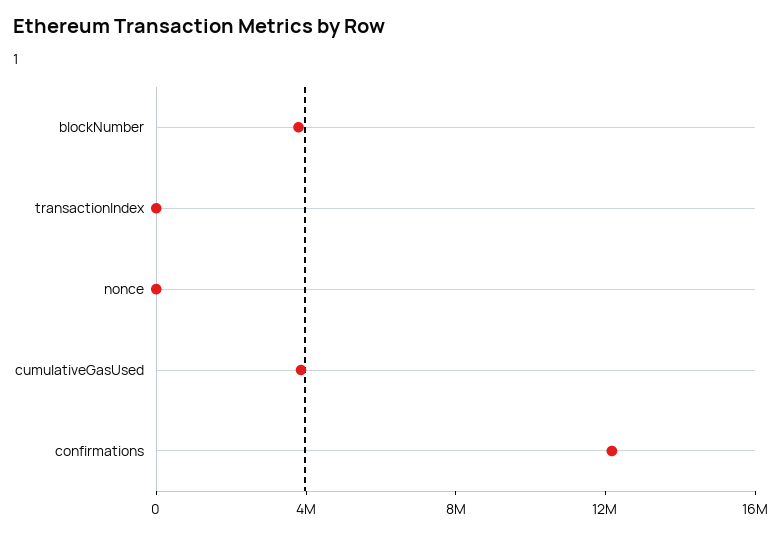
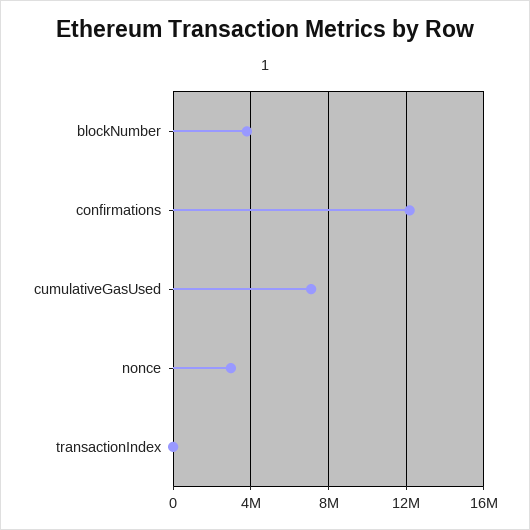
nonce: 0 -> 3000000
cumulativeGasUsed: 4000000 -> 7000000

